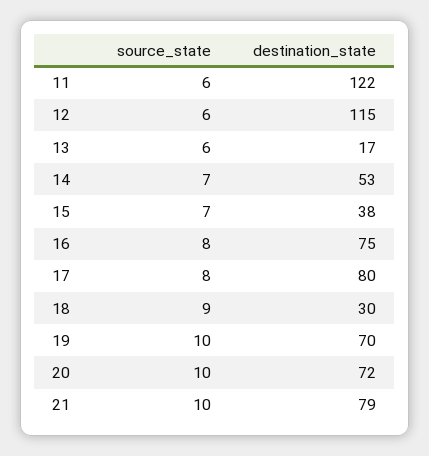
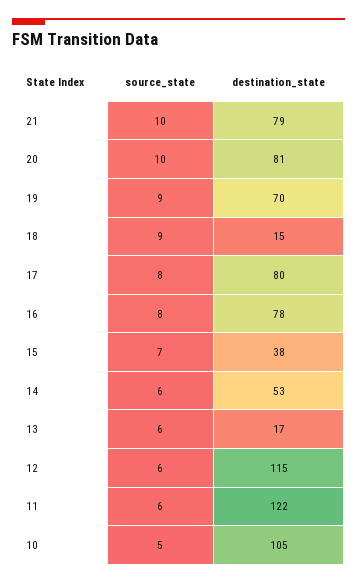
source_state, 14: 7 -> 6
destination_state, 16: 75 -> 78
destination_state, 18: 30 -> 15
source_state, 19: 10 -> 9
destination_state, 20: 72 -> 81
source_state, 10: none -> 5
destination_state, 10: none -> 105

